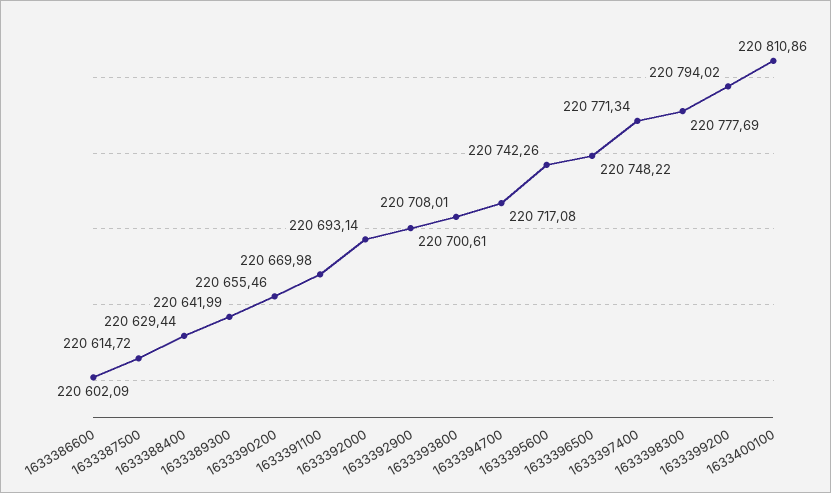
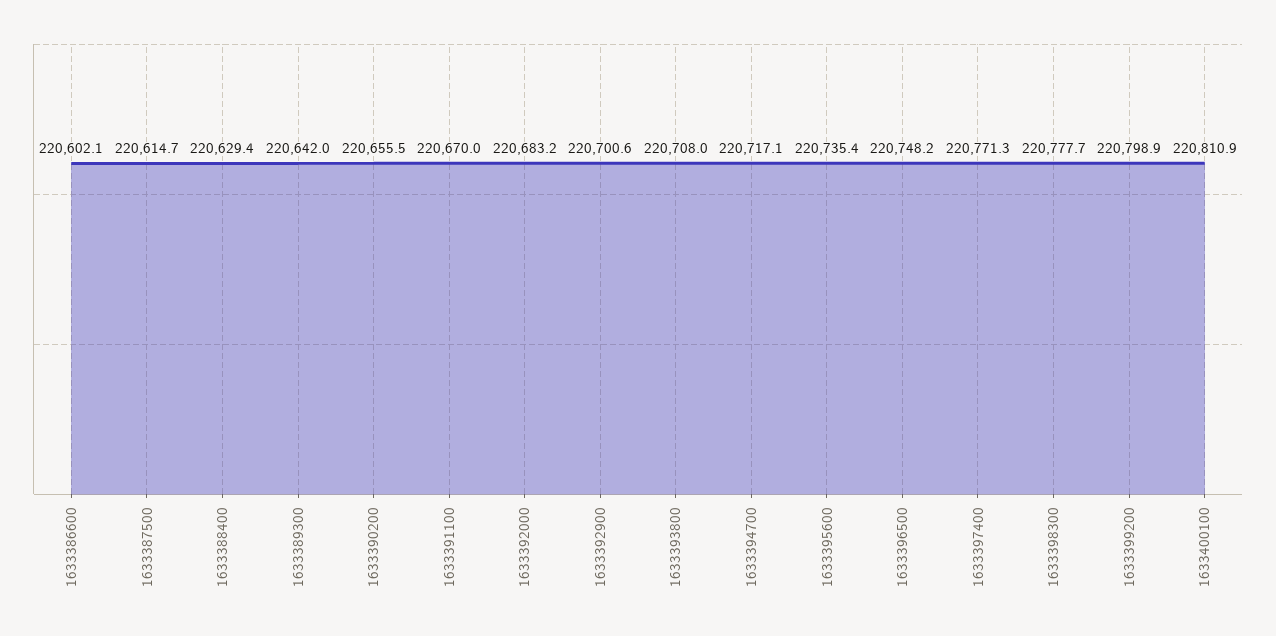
1633392000: 220693.14 -> 220683.2
1633395600: 220742.26 -> 220735.4
1633399200: 220794.02 -> 220798.9

